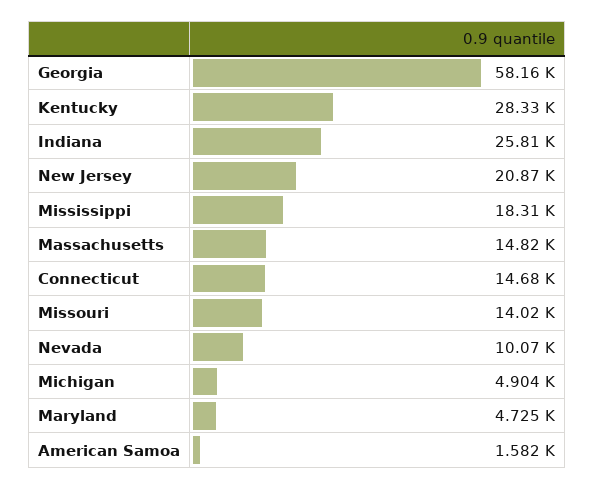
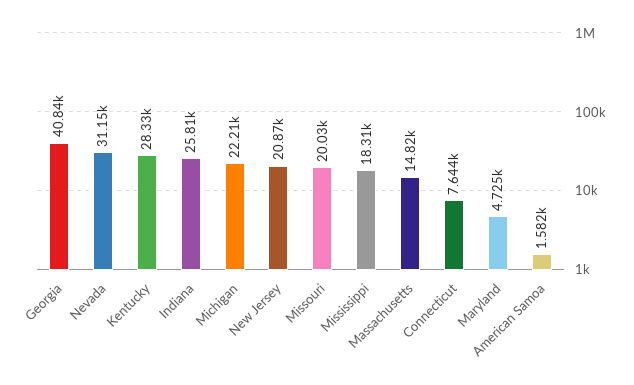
Georgia: 58160 -> 40840
Connecticut: 14680 -> 7644
Missouri: 14020 -> 20030
Nevada: 10070 -> 31150
Michigan: 4904 -> 22210

